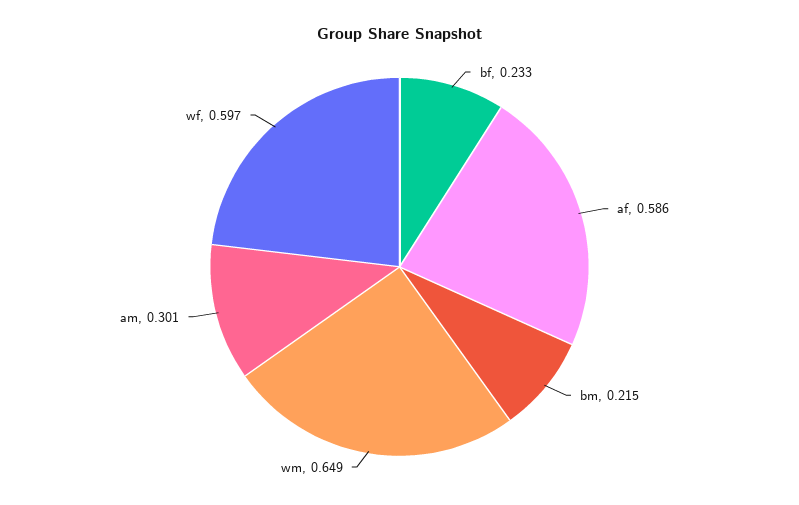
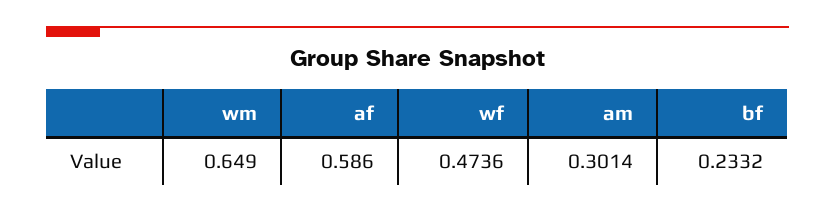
bm: 0.215 -> none
wf: 0.597 -> 0.4736

